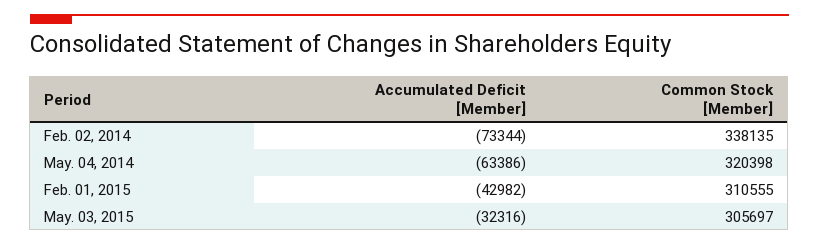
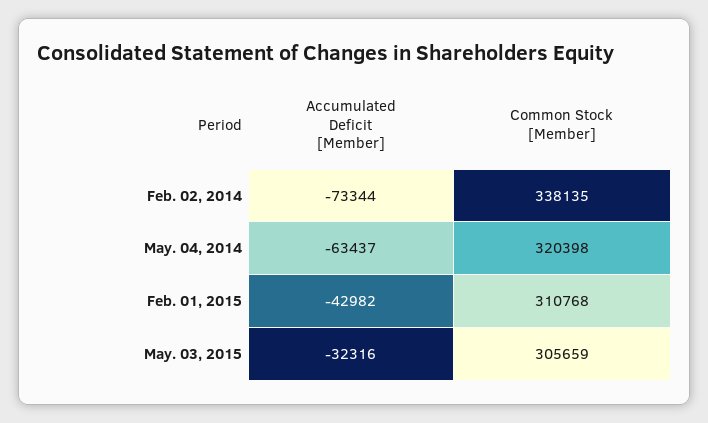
Accumulated Deficit [Member], May. 04, 2014: -63386 -> -63437
Common Stock [Member], Feb. 01, 2015: 310555 -> 310768
Common Stock [Member], May. 03, 2015: 305697 -> 305659

